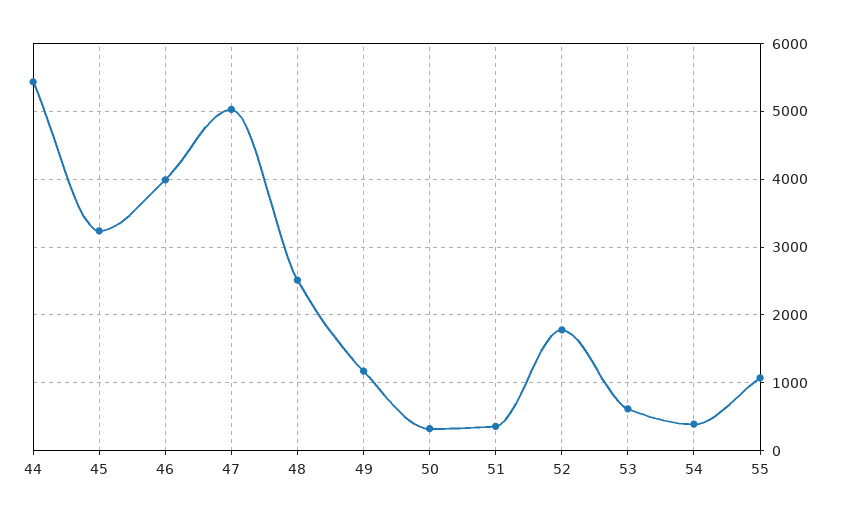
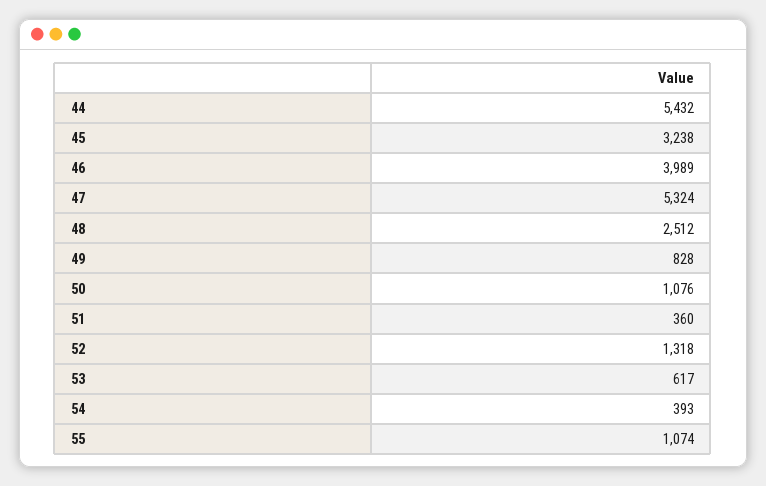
47: 5000 -> 5324
49: 1200 -> 828
50: 300 -> 1076
52: 1800 -> 1318

